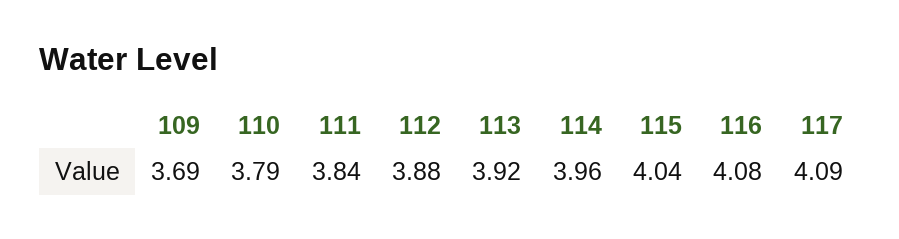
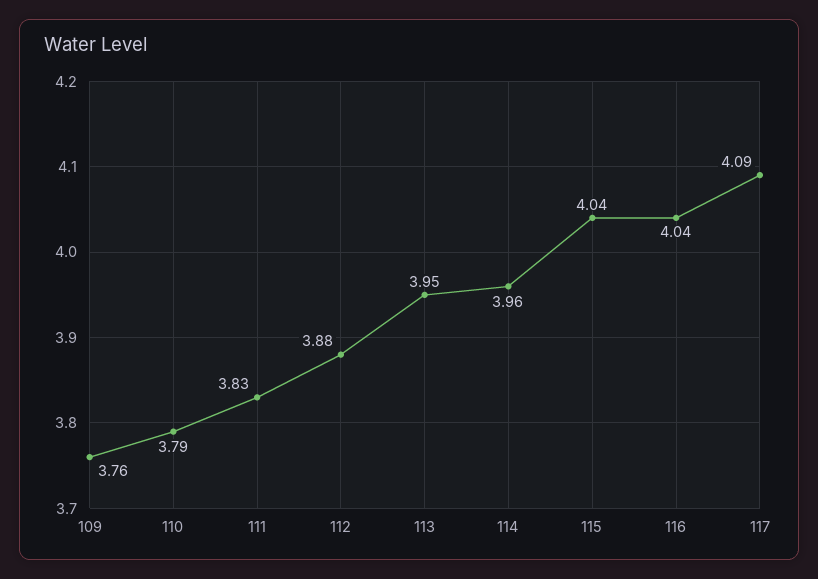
109: 3.69 -> 3.76
111: 3.84 -> 3.83
113: 3.92 -> 3.95
116: 4.08 -> 4.04

